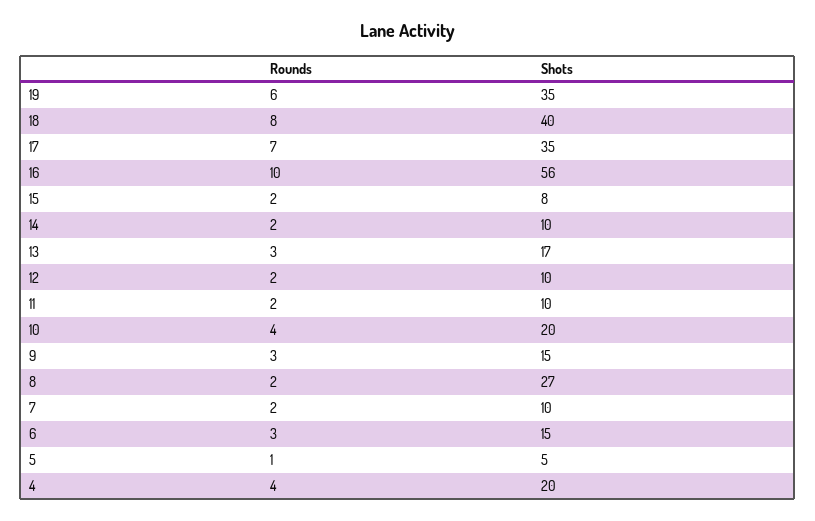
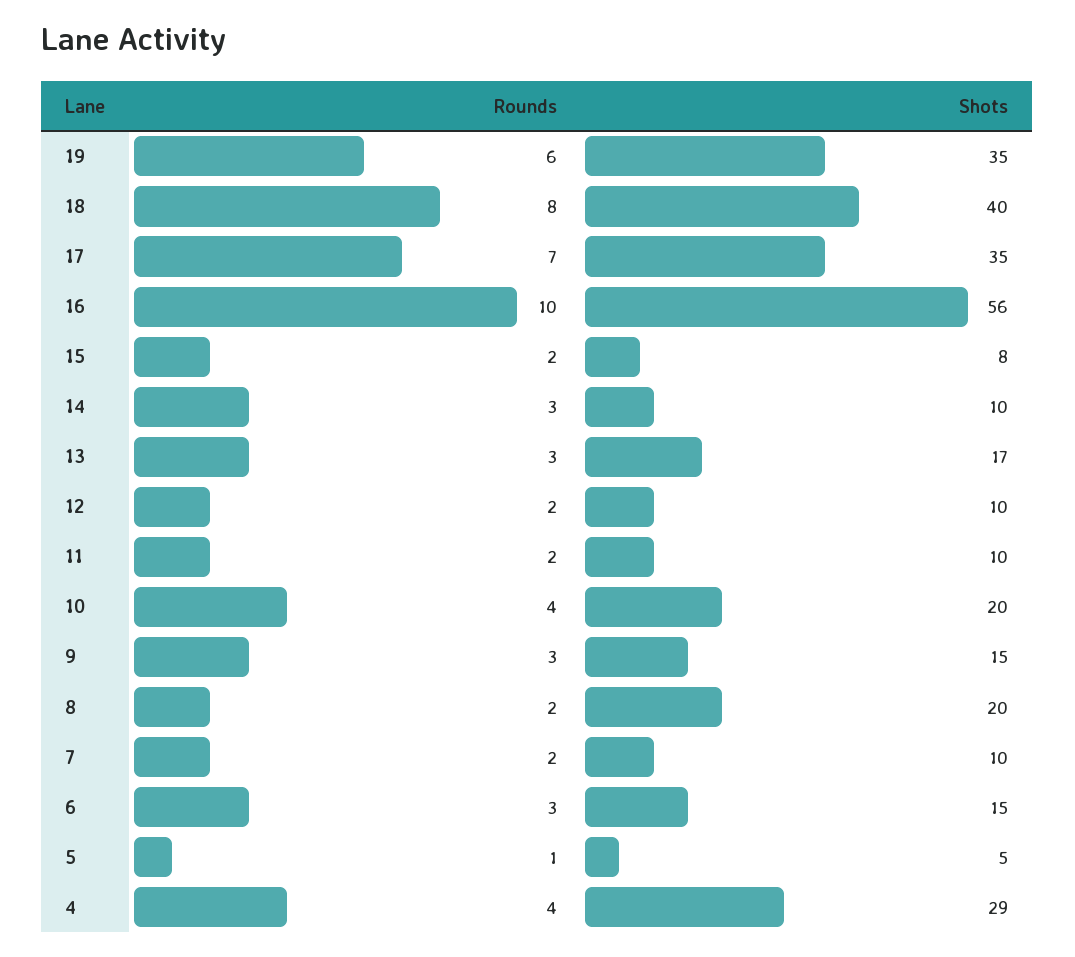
Rounds, 14: 2 -> 3
Shots, 8: 27 -> 20
Shots, 4: 20 -> 29

